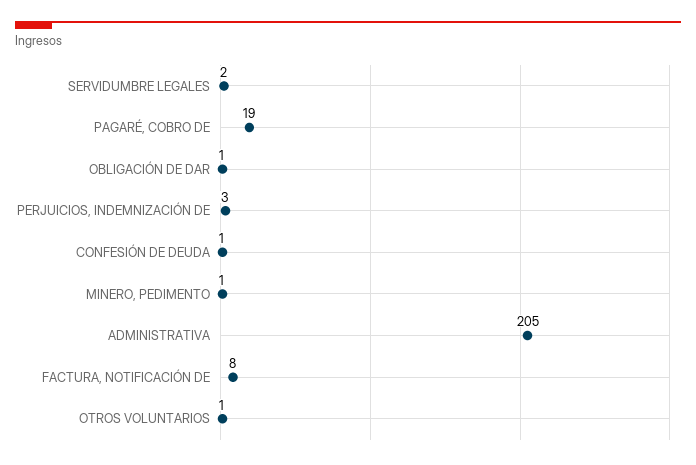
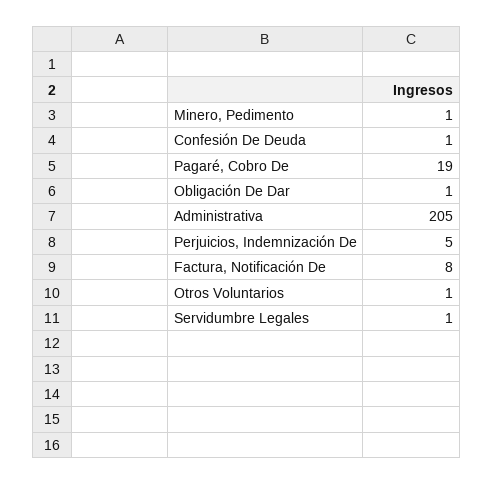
SERVIDUMBRE LEGALES: 2 -> 1
PERJUICIOS, INDEMNIZACIÓN DE: 3 -> 5

